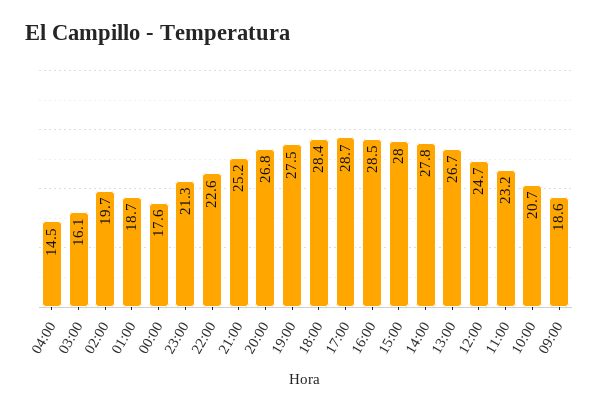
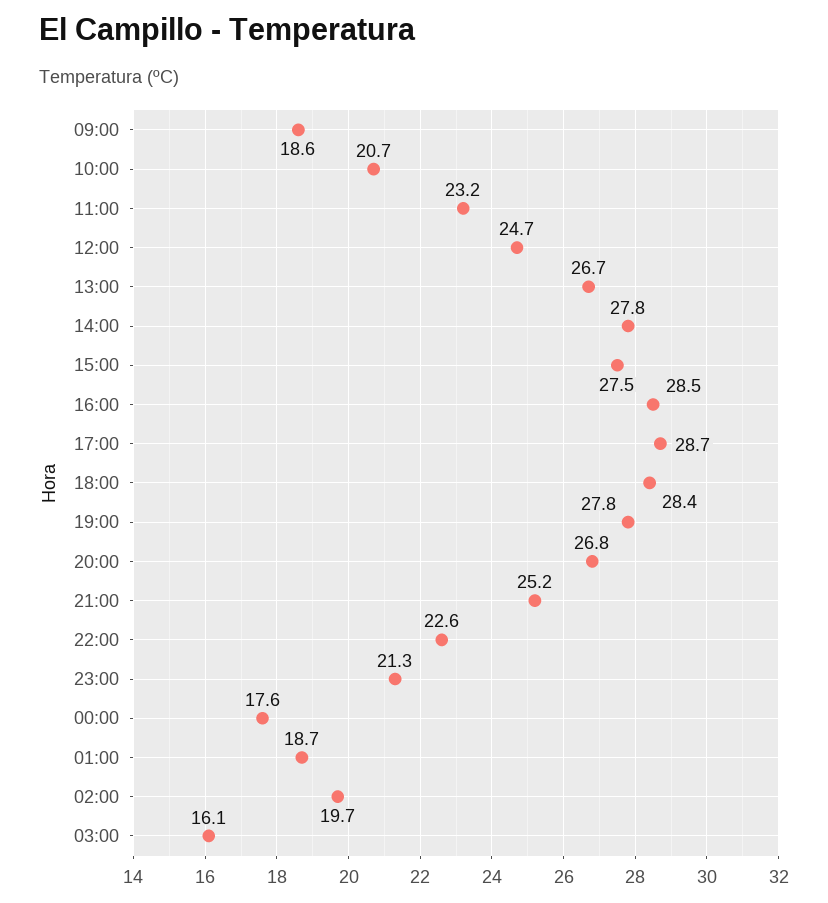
04:00: 14.5 -> none
19:00: 27.5 -> 27.8
15:00: 28 -> 27.5

